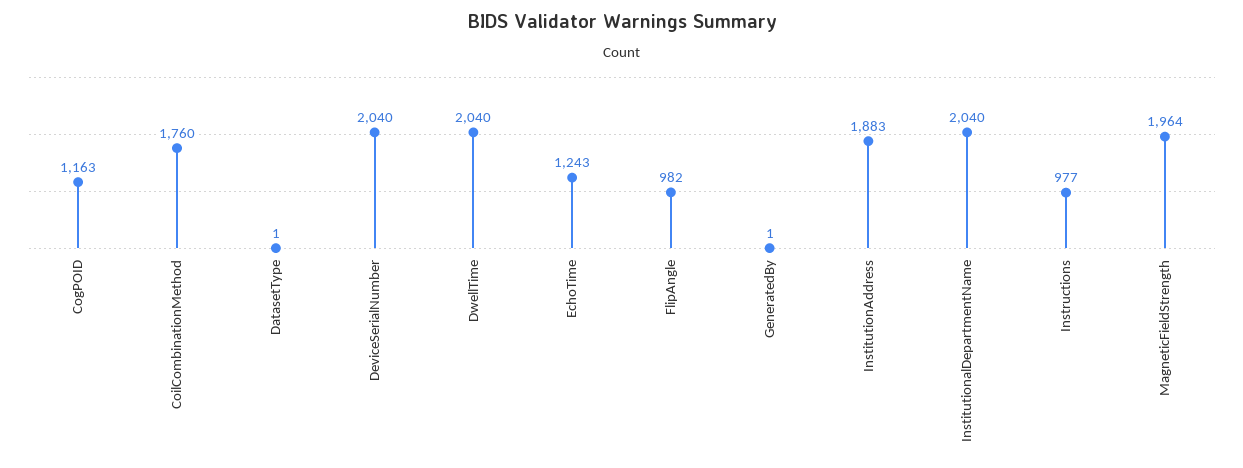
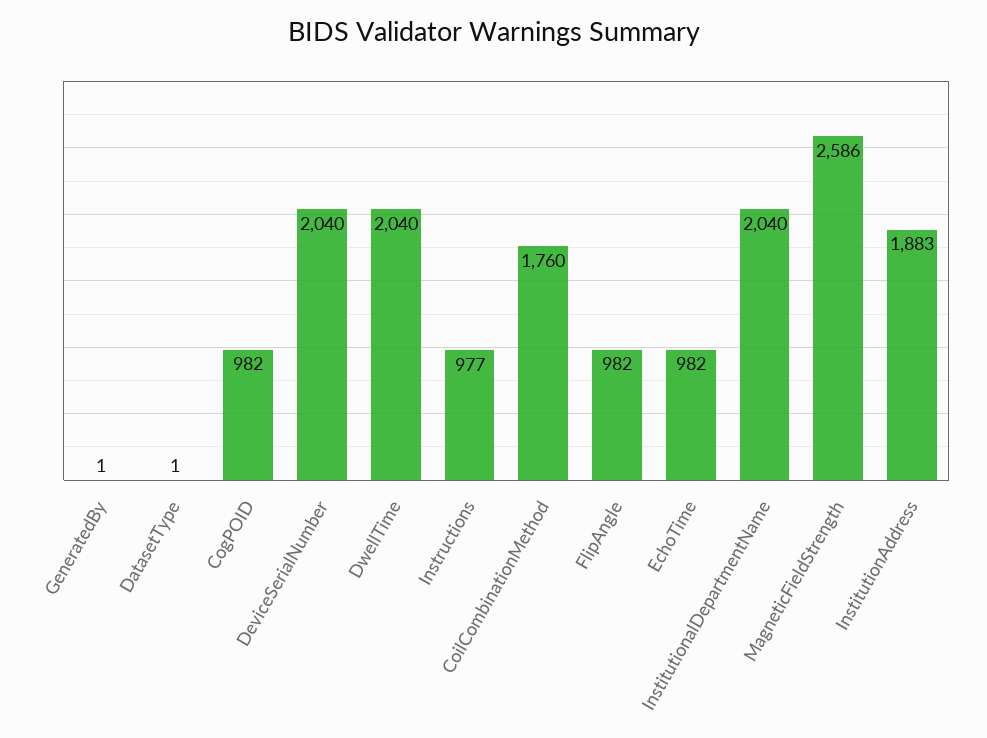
CogPOID: 1163 -> 982
EchoTime: 1243 -> 982
MagneticFieldStrength: 1964 -> 2586

